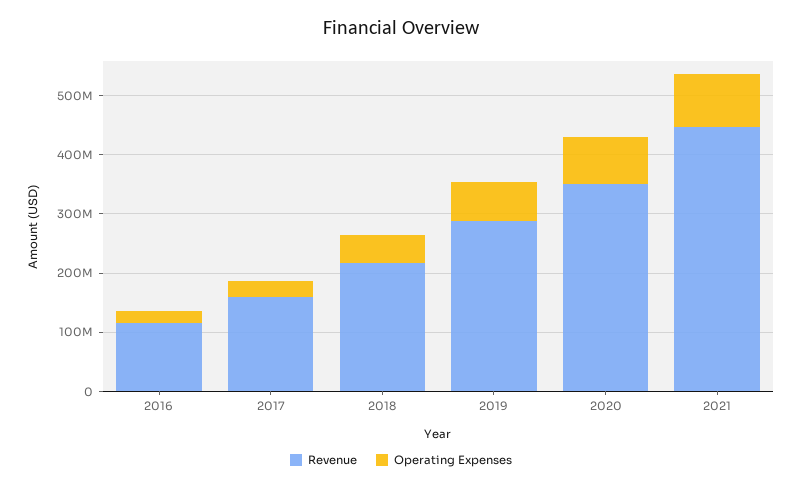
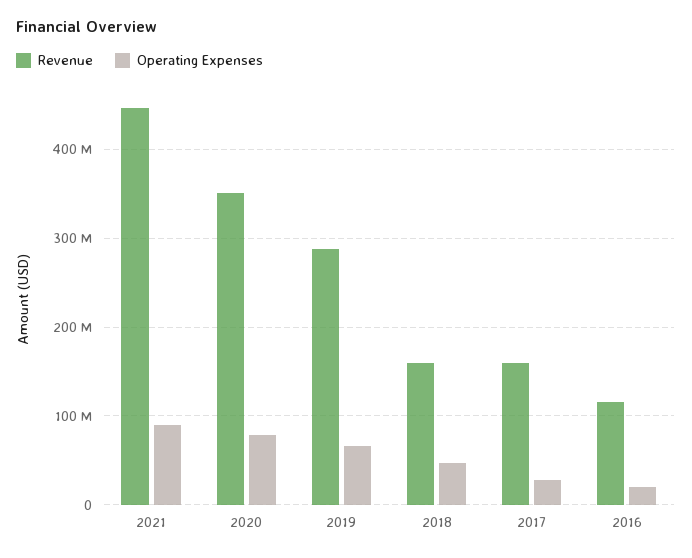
Revenue, 2018: 220000000 -> 160000000

